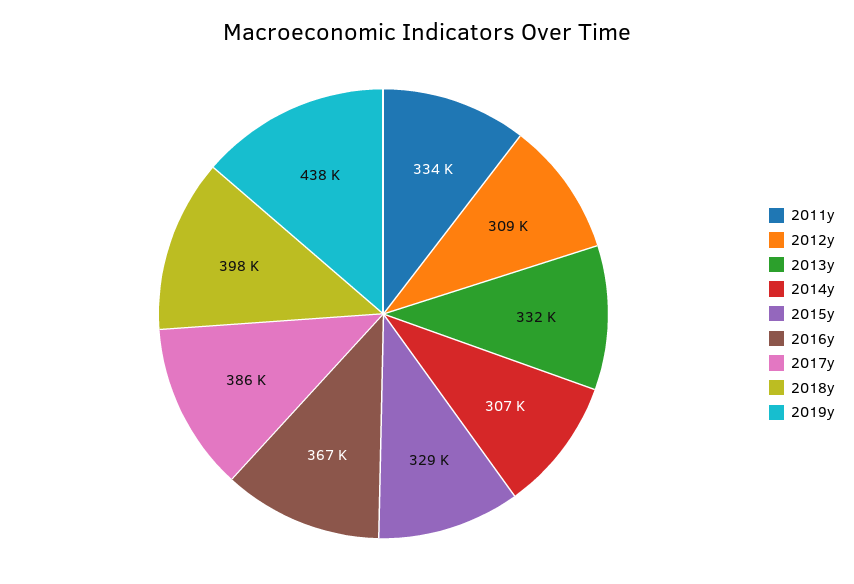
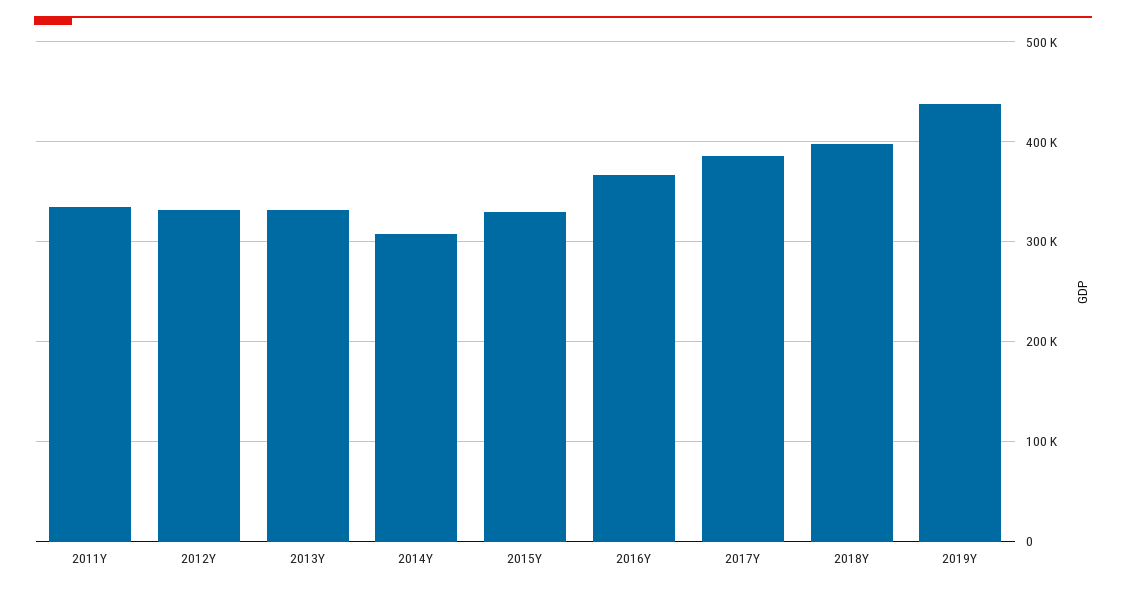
2012y: 309000 -> 330000

